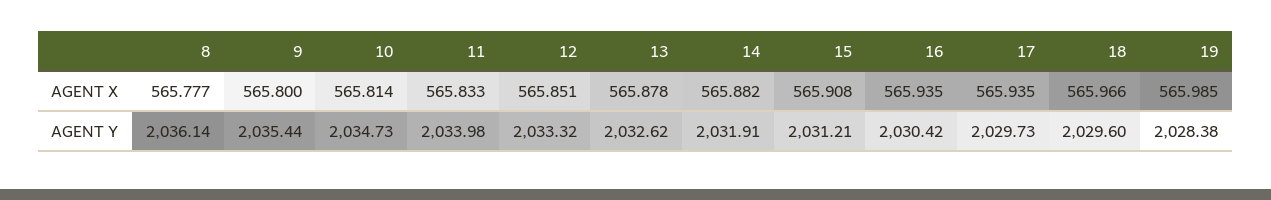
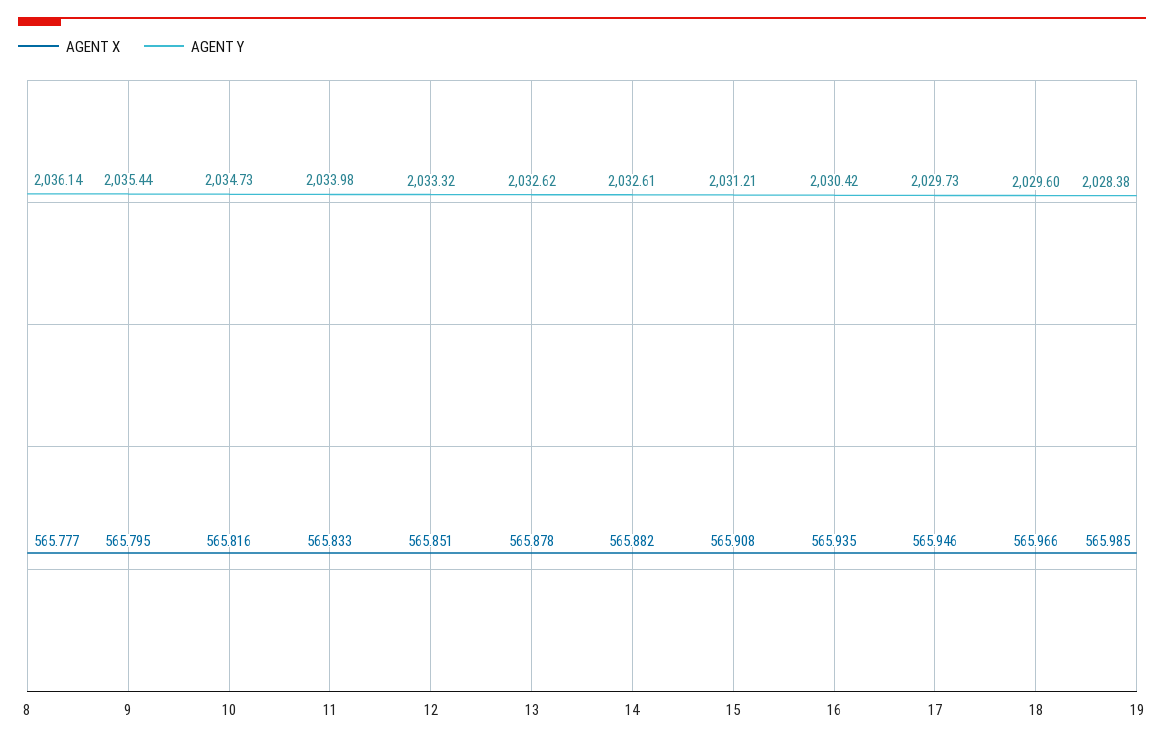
AGENT X, 9: 565.8 -> 565.795
AGENT X, 10: 565.814 -> 565.816
AGENT X, 17: 565.935 -> 565.946
AGENT Y, 14: 2031.91 -> 2032.61

